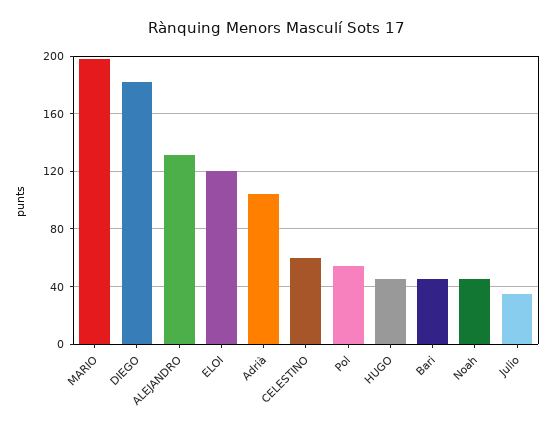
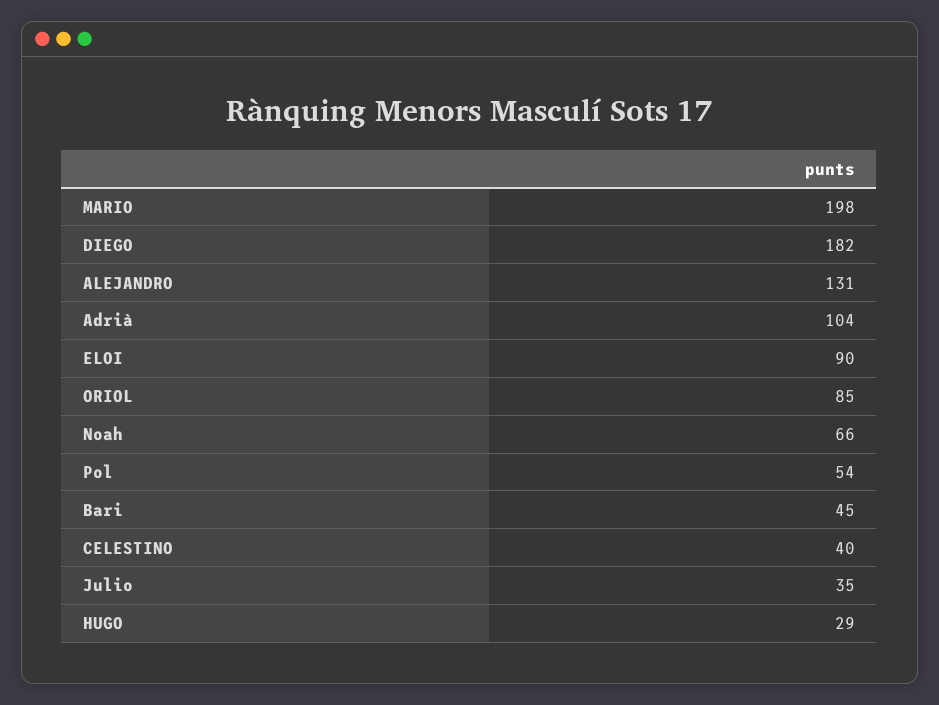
ELOI: 120 -> 90
CELESTINO: 60 -> 40
HUGO: 45 -> 29
Noah: 45 -> 66
ORIOL: none -> 85

